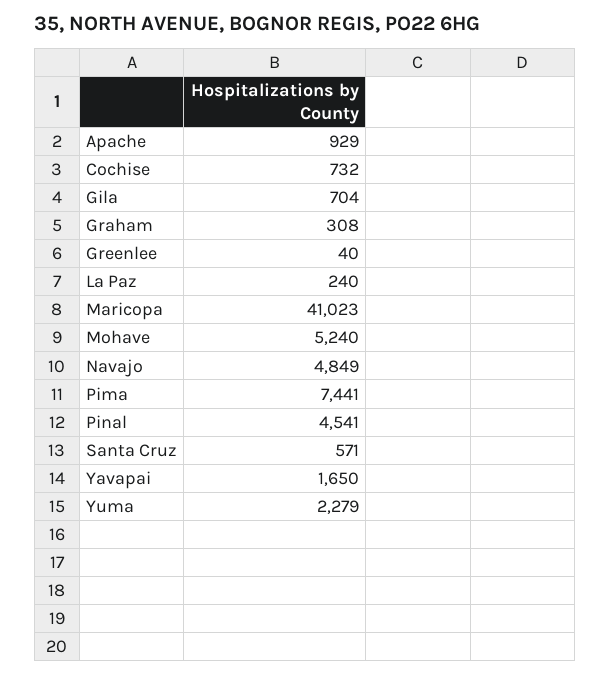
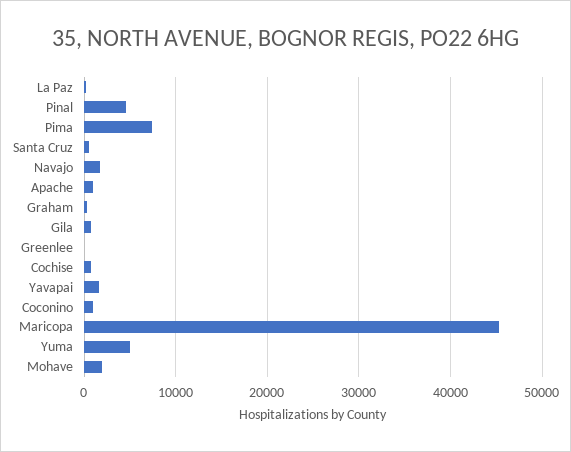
Maricopa: 41023 -> 45000
Mohave: 5240 -> 2000
Navajo: 4849 -> 2000
Yuma: 2279 -> 5000
Coconino: none -> 1000

